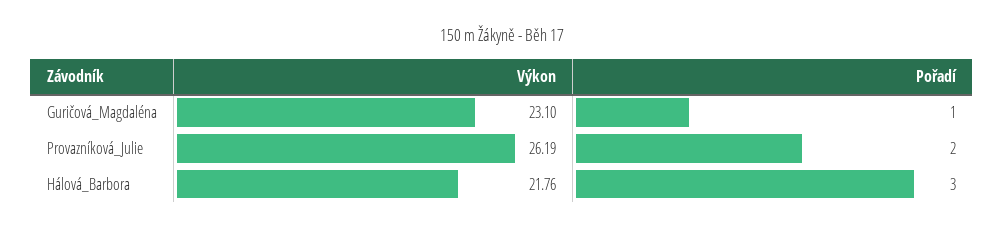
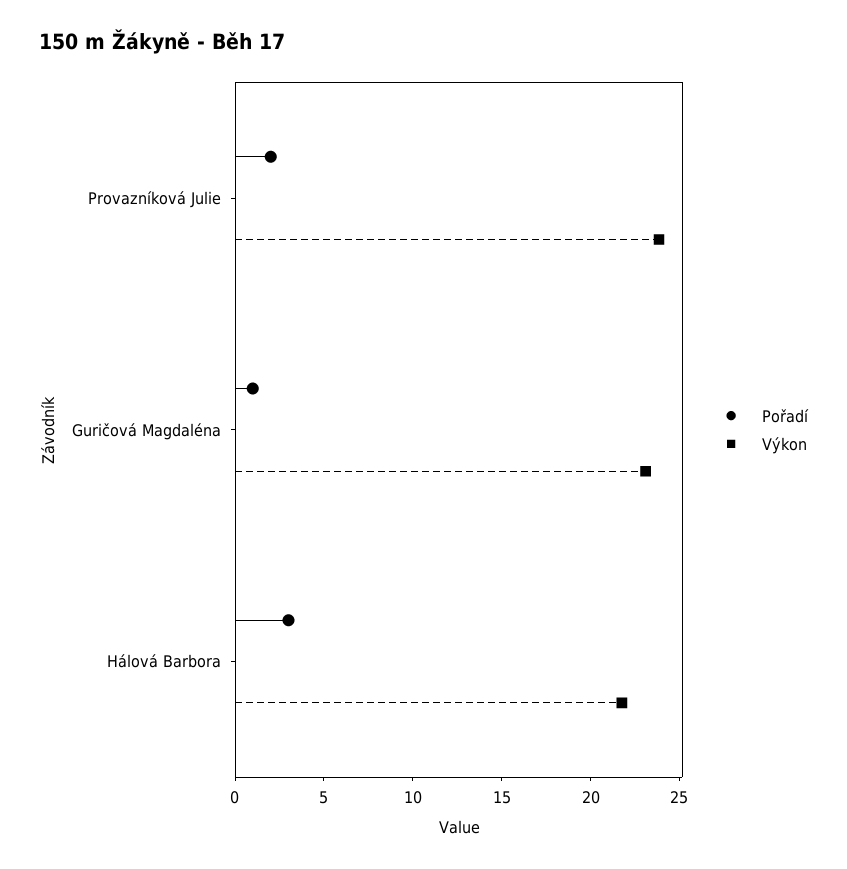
Výkon, Provazníková_Julie: 26.19 -> 24

